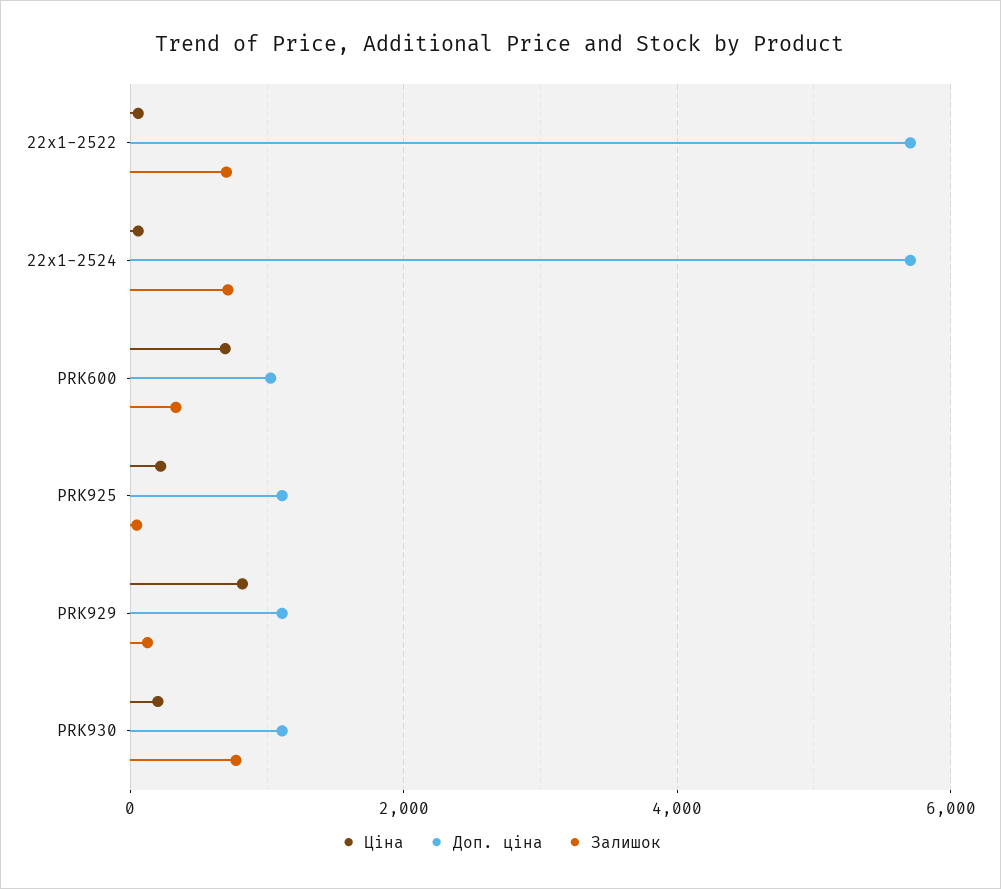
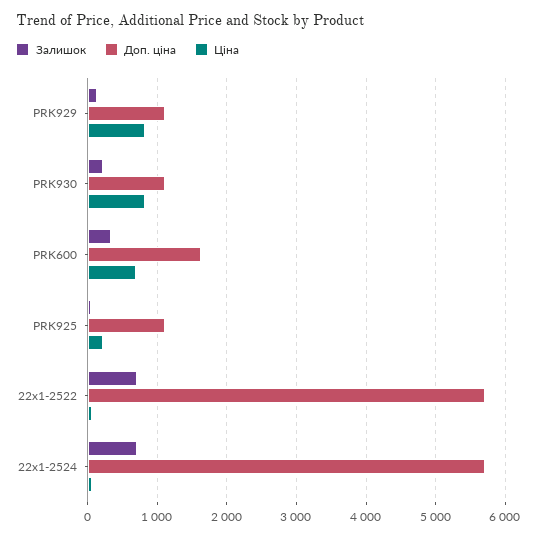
Доп. ціна, PRK600: 1000 -> 1600
Ціна, PRK930: 200 -> 800
Залишок, PRK930: 800 -> 200

